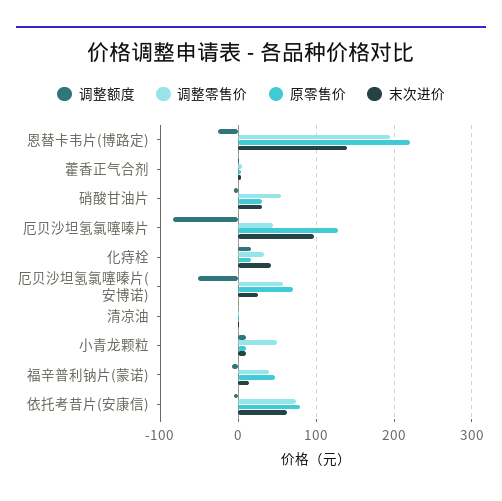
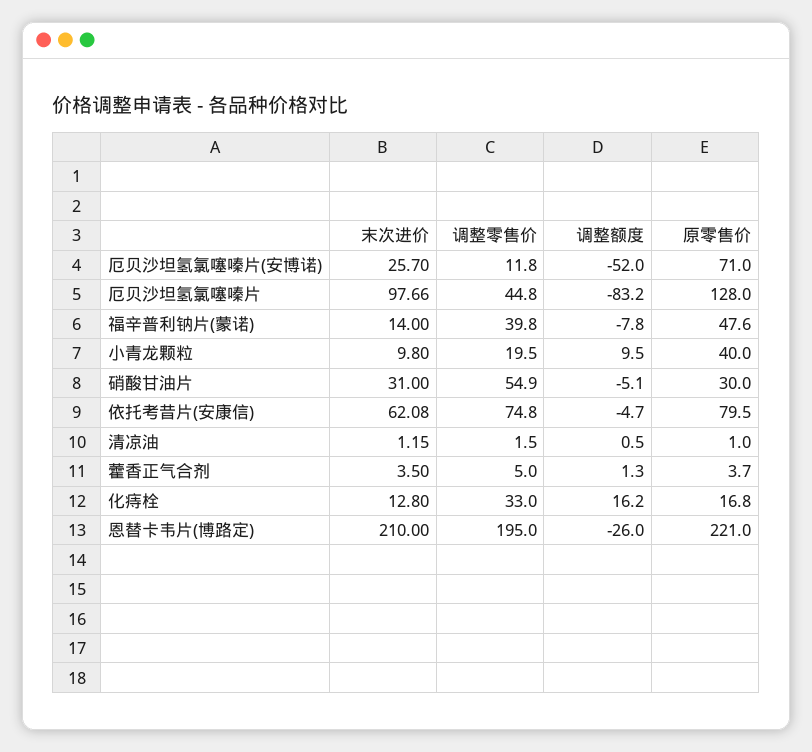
末次进价, 恩替卡韦片(博路定): 140 -> 210
末次进价, 化痔栓: 40 -> 12.8
调整零售价, 厄贝沙坦氢氯噻嗪片(安博诺): 60 -> 11.8
调整零售价, 小青龙颗粒: 50 -> 19.5
原零售价, 小青龙颗粒: 10 -> 40

